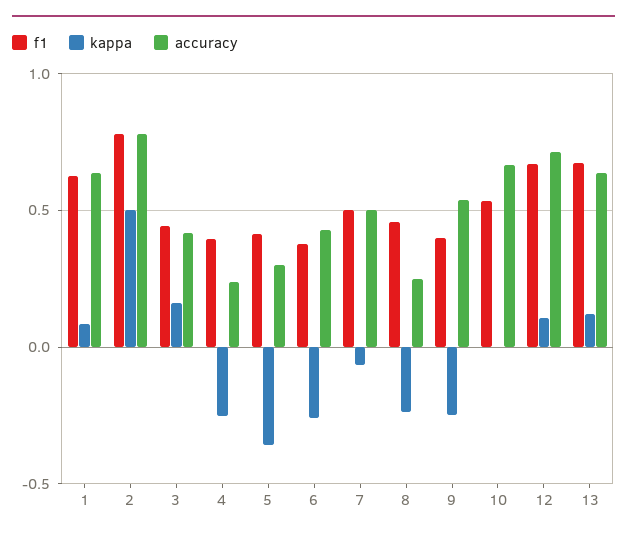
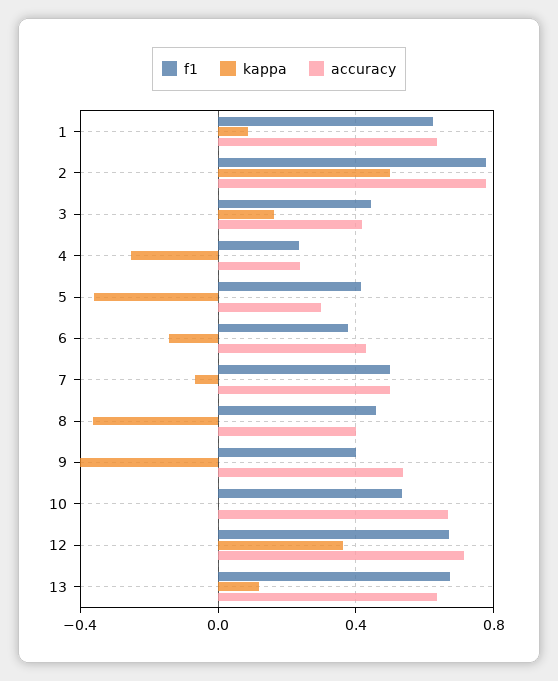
f1, 4: 0.4 -> 0.25
kappa, 6: -0.25 -> -0.15
kappa, 8: -0.25 -> -0.35
accuracy, 8: 0.25 -> 0.4
kappa, 9: -0.25 -> -0.4
kappa, 12: 0.1 -> 0.35

